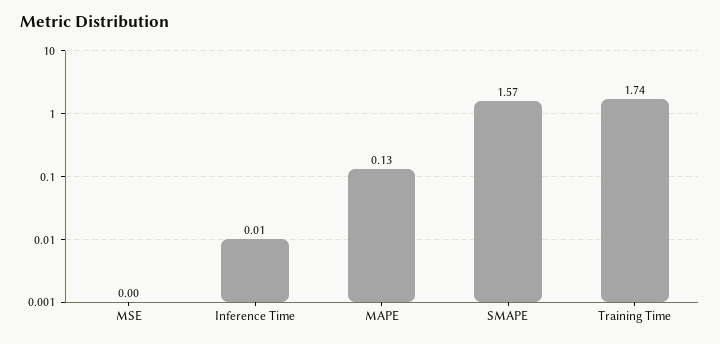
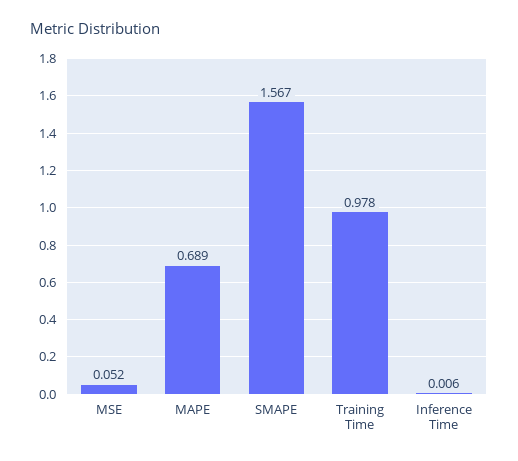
MSE: 0 -> 0.052
MAPE: 0.13 -> 0.689
Training Time: 1.74 -> 0.978

